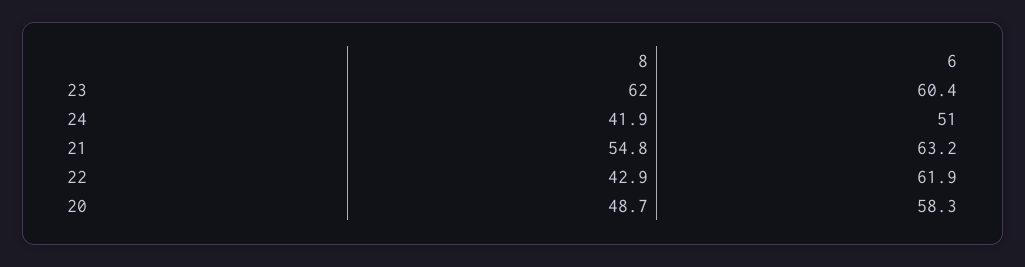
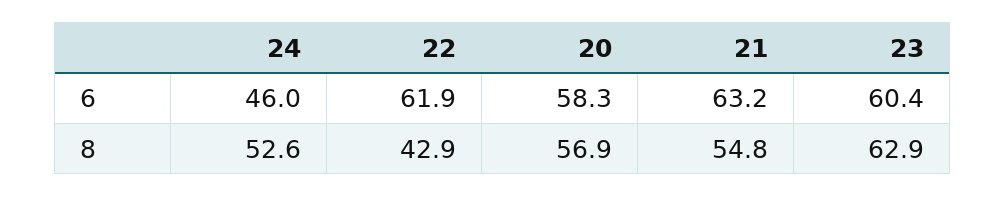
8, 23: 62 -> 62.9
8, 24: 41.9 -> 52.6
6, 24: 51 -> 46
8, 20: 48.7 -> 56.9

